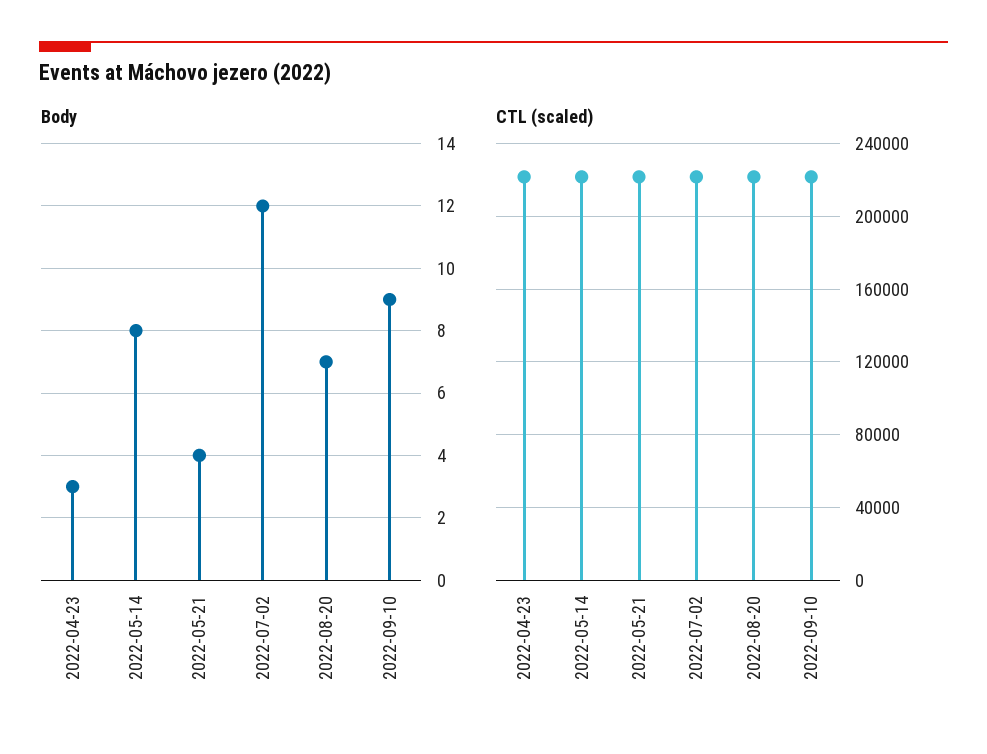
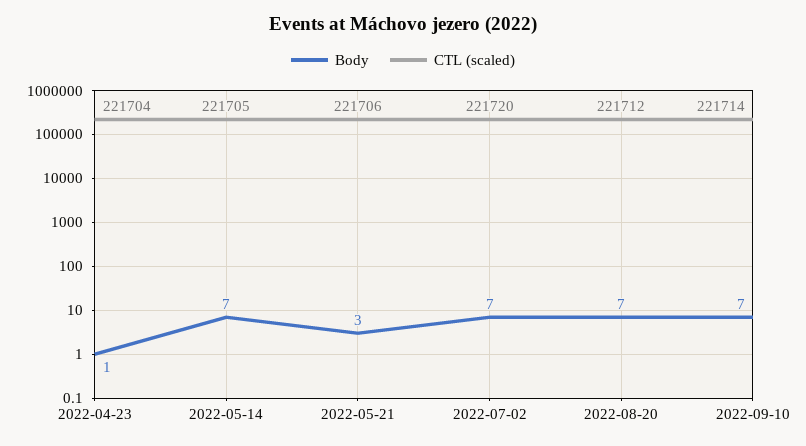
Body, 2022-04-23: 3 -> 1
Body, 2022-05-14: 8 -> 7
Body, 2022-05-21: 4 -> 3
Body, 2022-07-02: 12 -> 7
Body, 2022-09-10: 9 -> 7

